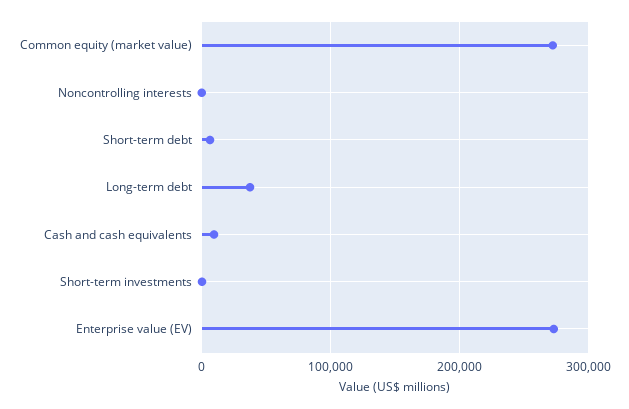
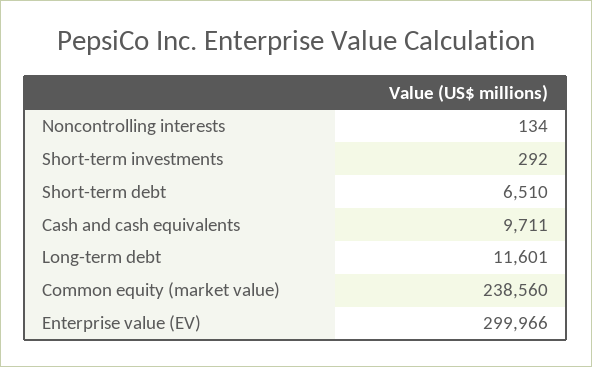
Common equity (market value): 270000 -> 238560
Long-term debt: 40000 -> 11601
Enterprise value (EV): 270000 -> 299966

